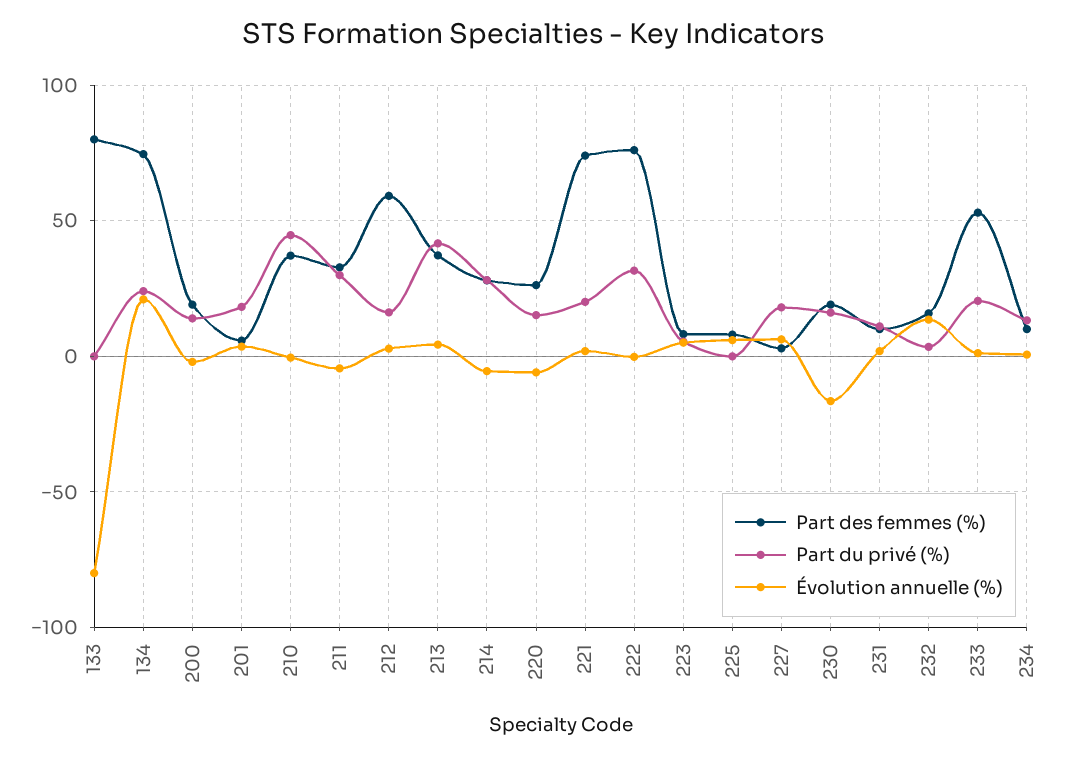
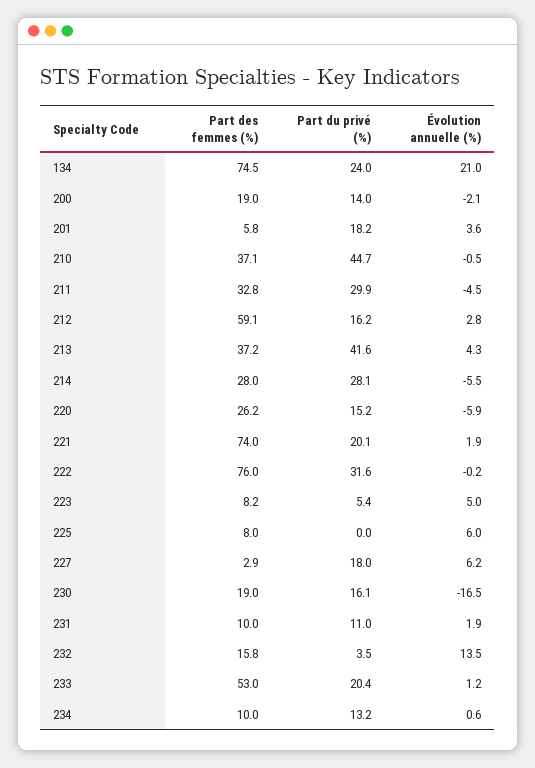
Part des femmes (%), 133: 80 -> none
Part du privé (%), 133: 0 -> none
Évolution annuelle (%), 133: -80 -> none

